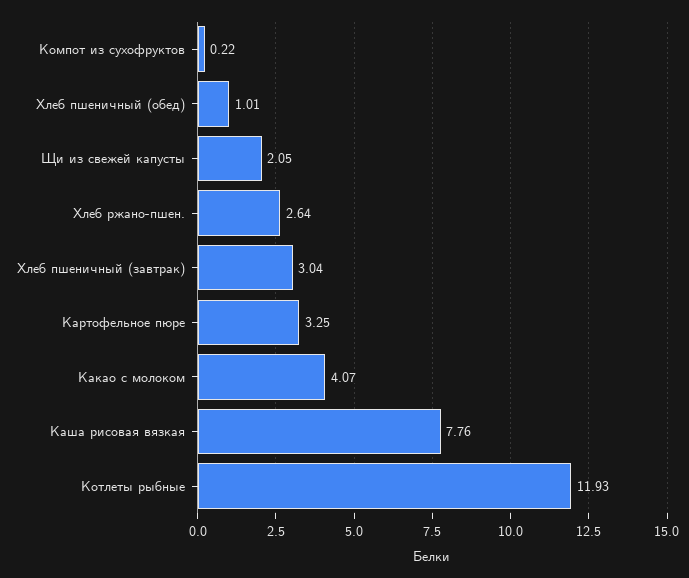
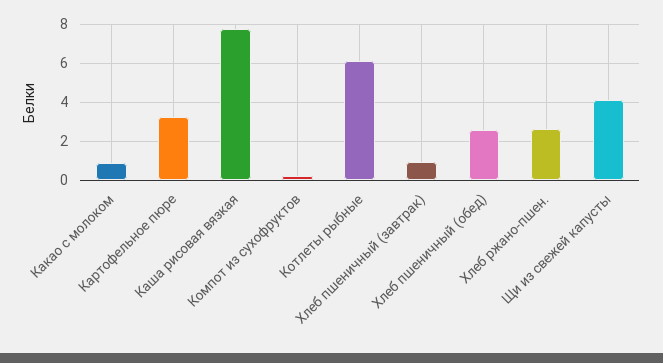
Хлеб пшеничный (обед): 1.01 -> 2.5
Щи из свежей капусты: 2.05 -> 4
Хлеб пшеничный (завтрак): 3.04 -> 1
Какао с молоком: 4.07 -> 1
Котлеты рыбные: 11.93 -> 6

